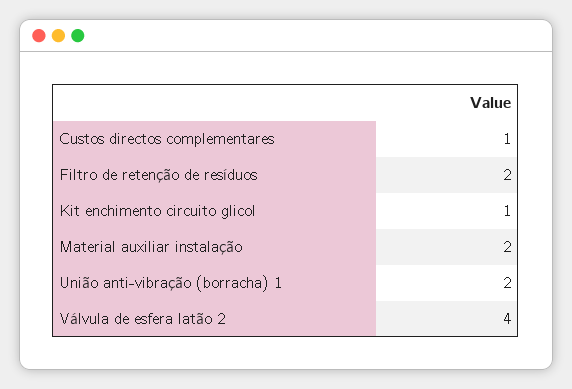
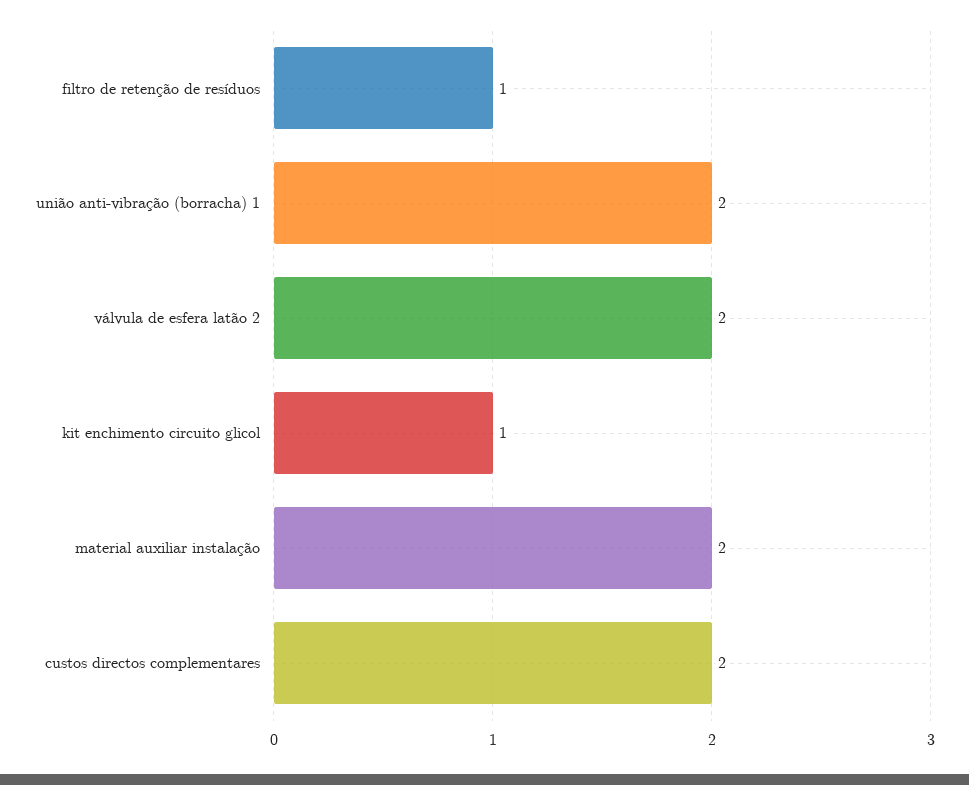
Custos directos complementares: 1 -> 2
Filtro de retenção de resíduos: 2 -> 1
Válvula de esfera latão 2: 4 -> 2

